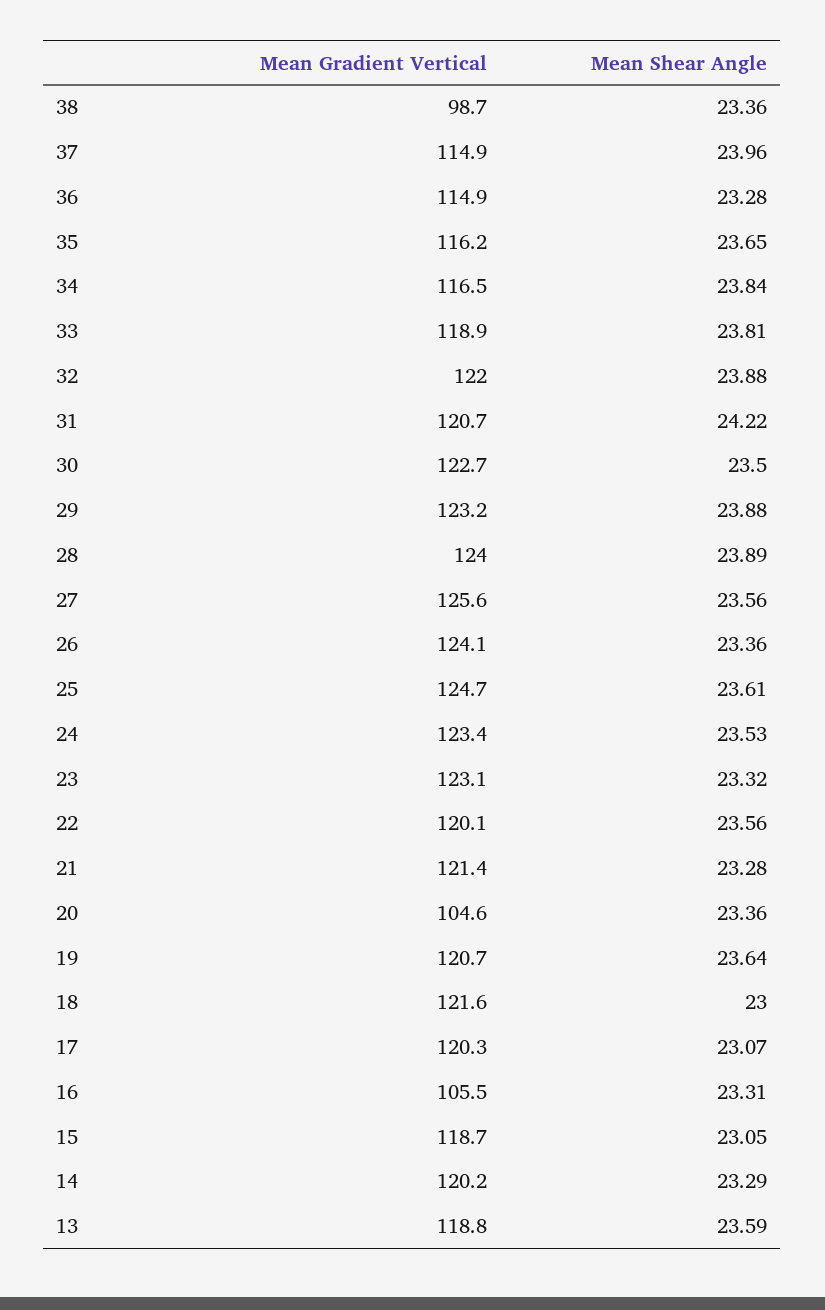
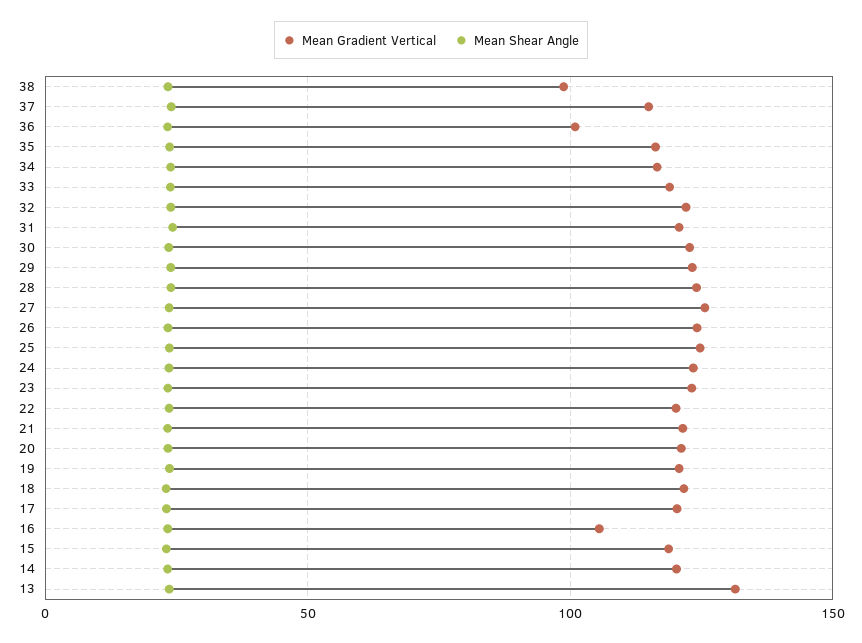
Mean Gradient Vertical, 36: 114.9 -> 100
Mean Gradient Vertical, 20: 104.6 -> 120
Mean Gradient Vertical, 13: 118.8 -> 130

